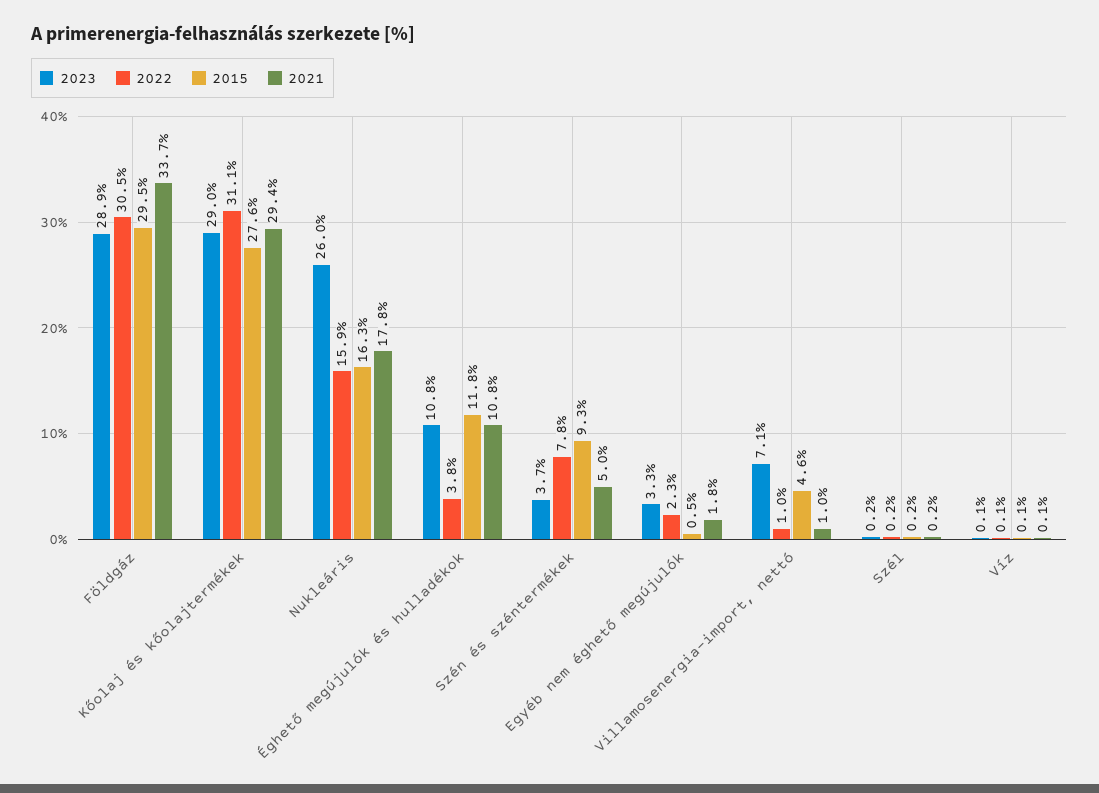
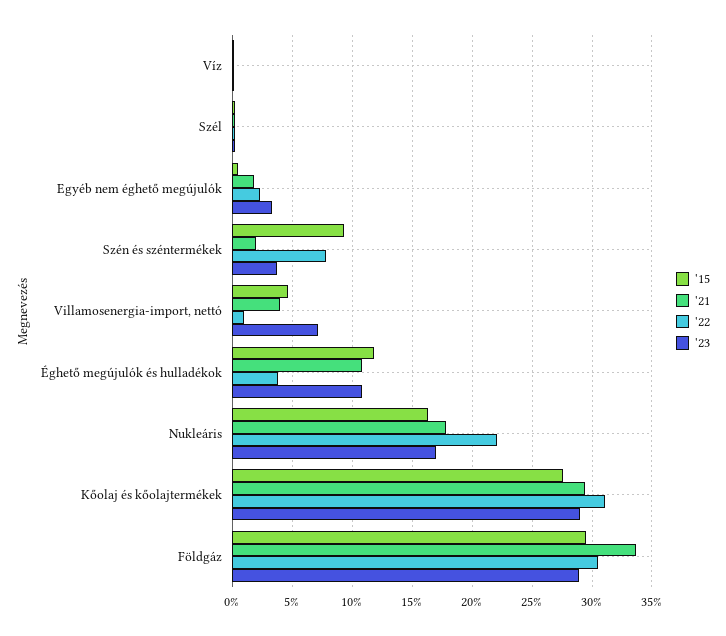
2023, Nukleáris: 26 -> 17
2022, Nukleáris: 15.9 -> 22
2021, Szén és széntermékek: 5 -> 2
2021, Villamosenergia-import, nettó: 1 -> 4

